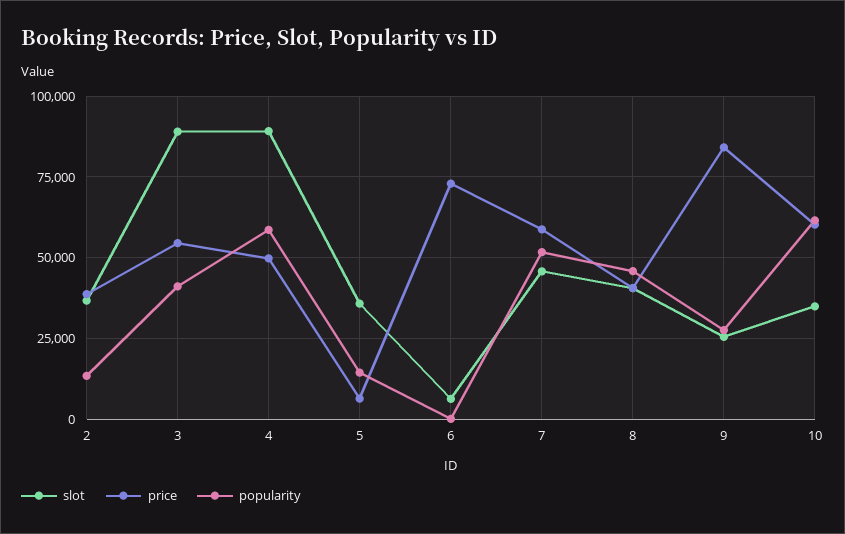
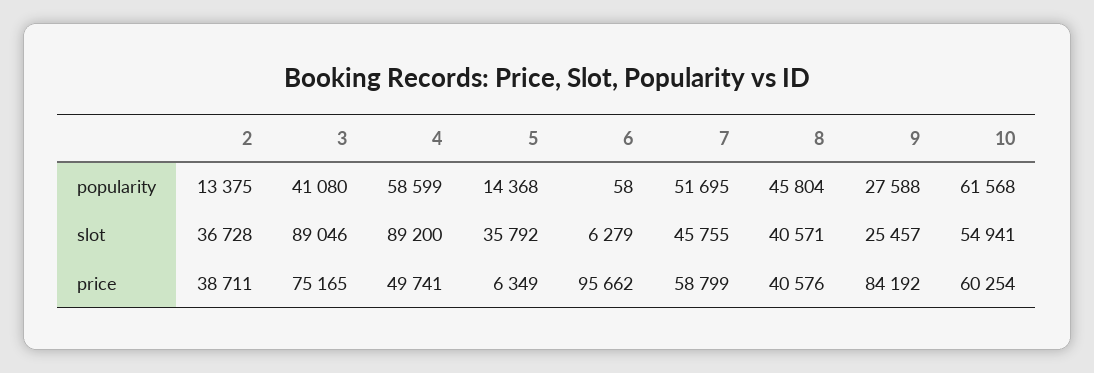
price, 3: 55000 -> 75165
price, 6: 72500 -> 95662
slot, 10: 35000 -> 54941

